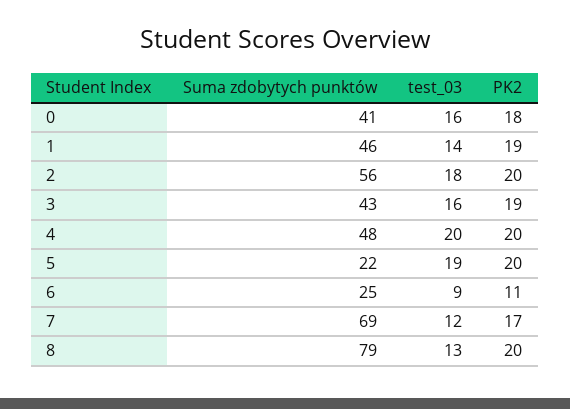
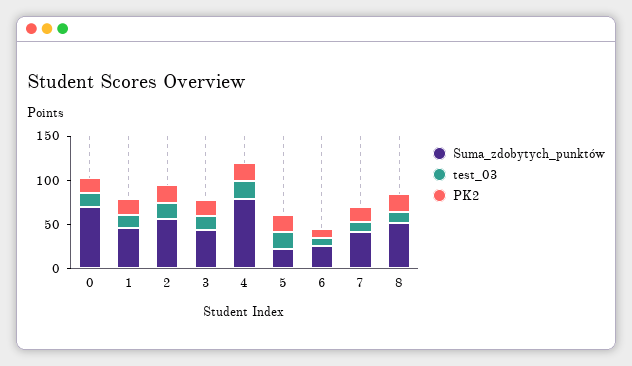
Suma zdobytych punktów, 0: 41 -> 70
Suma zdobytych punktów, 4: 48 -> 80
Suma zdobytych punktów, 7: 69 -> 40
Suma zdobytych punktów, 8: 79 -> 50

